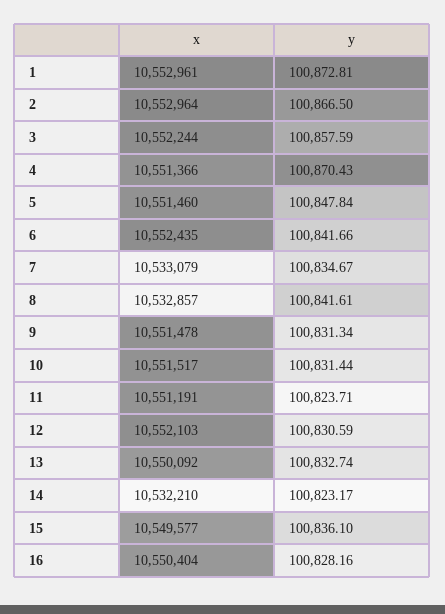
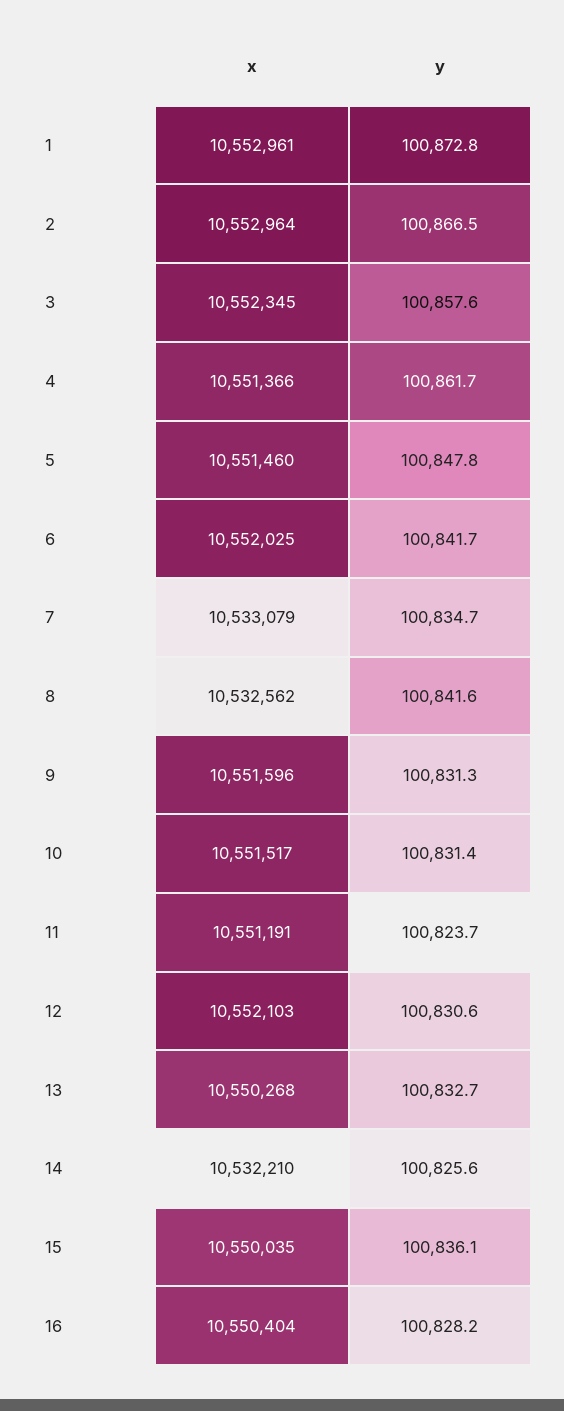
x, 3: 10552244 -> 10552345
y, 4: 100870.43 -> 100861.7
x, 6: 10552435 -> 10552025
x, 8: 10532857 -> 10532562
x, 9: 10551478 -> 10551596
x, 13: 10550092 -> 10550268
y, 14: 100823.17 -> 100825.6
x, 15: 10549577 -> 10550035

